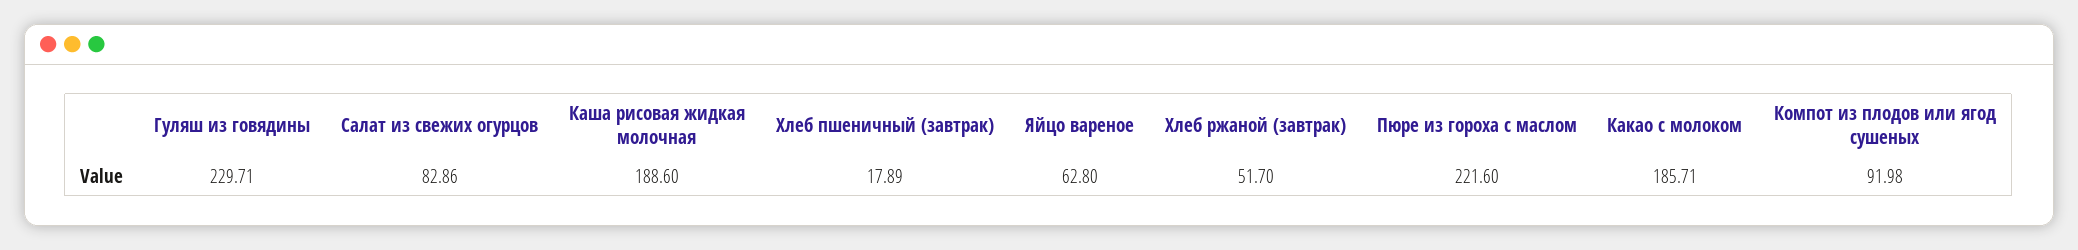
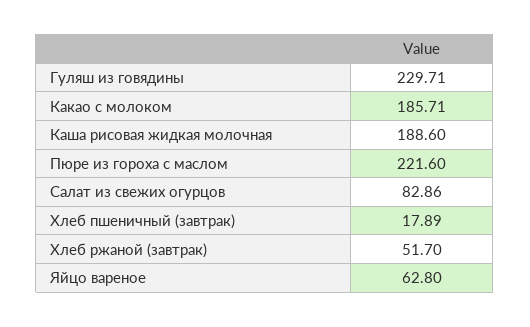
Компот из плодов или ягод сушеных: 91.98 -> none

